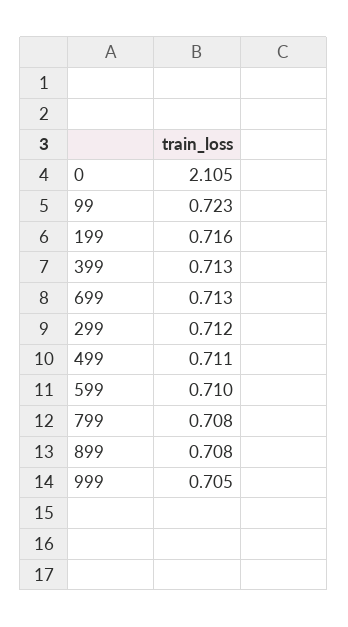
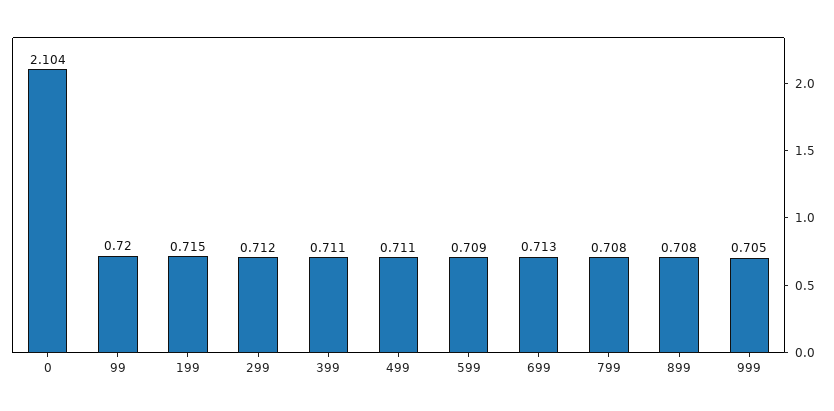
0: 2.105 -> 2.104
99: 0.723 -> 0.72
199: 0.716 -> 0.715
399: 0.713 -> 0.711
599: 0.71 -> 0.709

